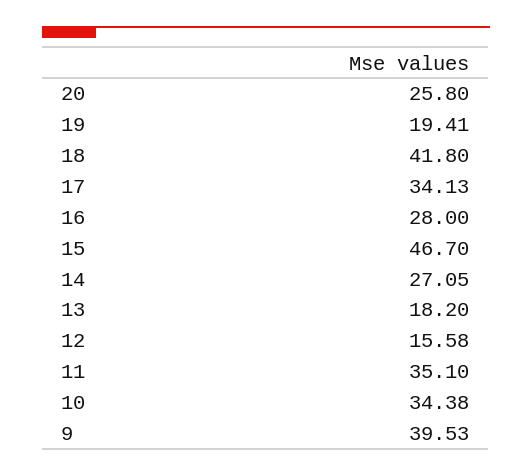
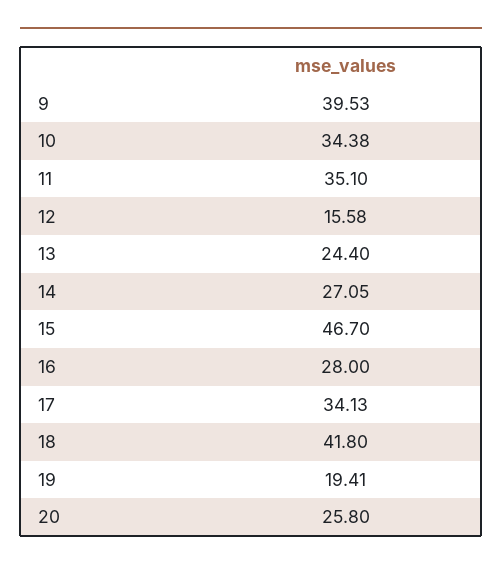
13: 18.2 -> 24.4

